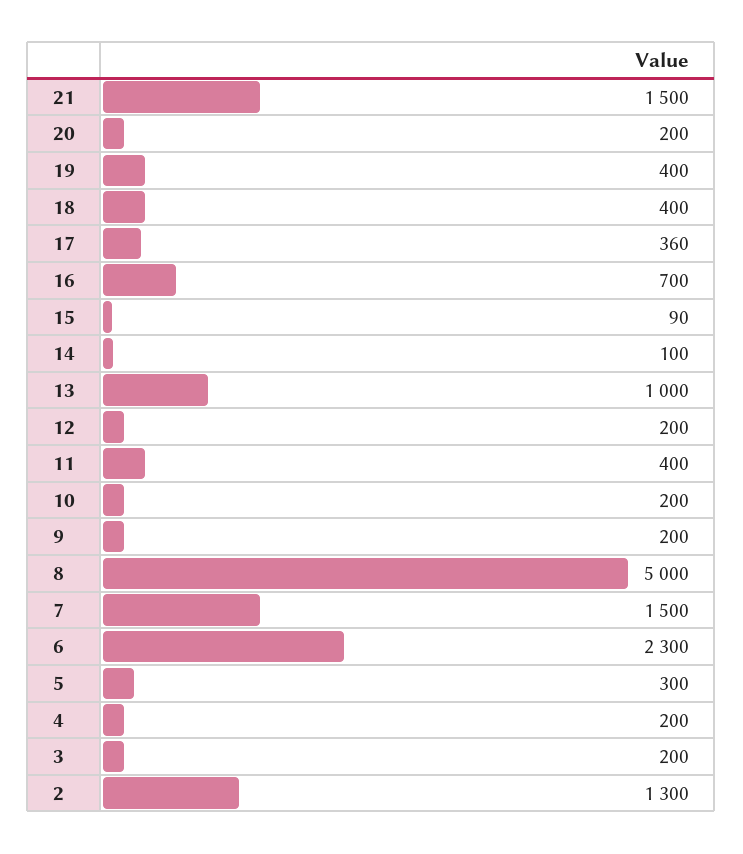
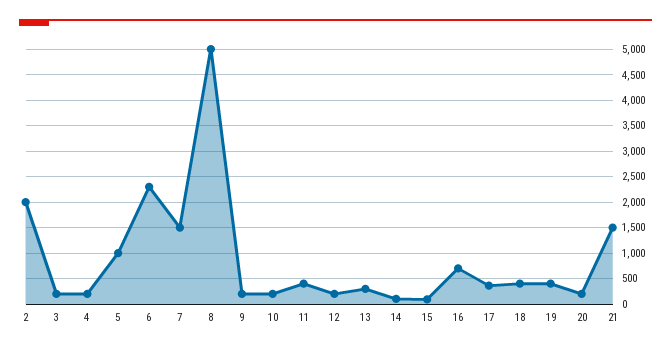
13: 1000 -> 250
5: 300 -> 1000
2: 1300 -> 2000

